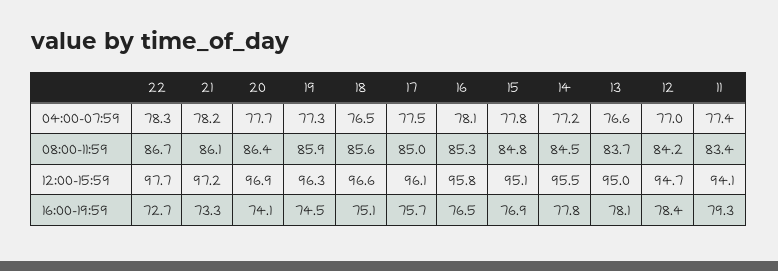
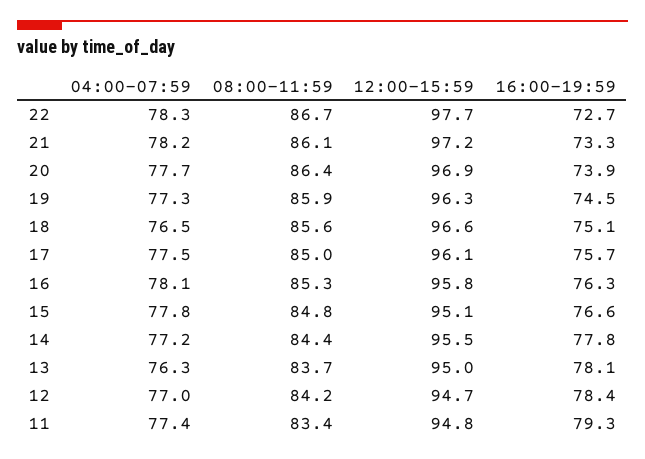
13, 04:00-07:59: 76.6 -> 76.3
14, 08:00-11:59: 84.5 -> 84.4
11, 12:00-15:59: 94.1 -> 94.8
20, 16:00-19:59: 74.1 -> 73.9
16, 16:00-19:59: 76.5 -> 76.3
15, 16:00-19:59: 76.9 -> 76.6

